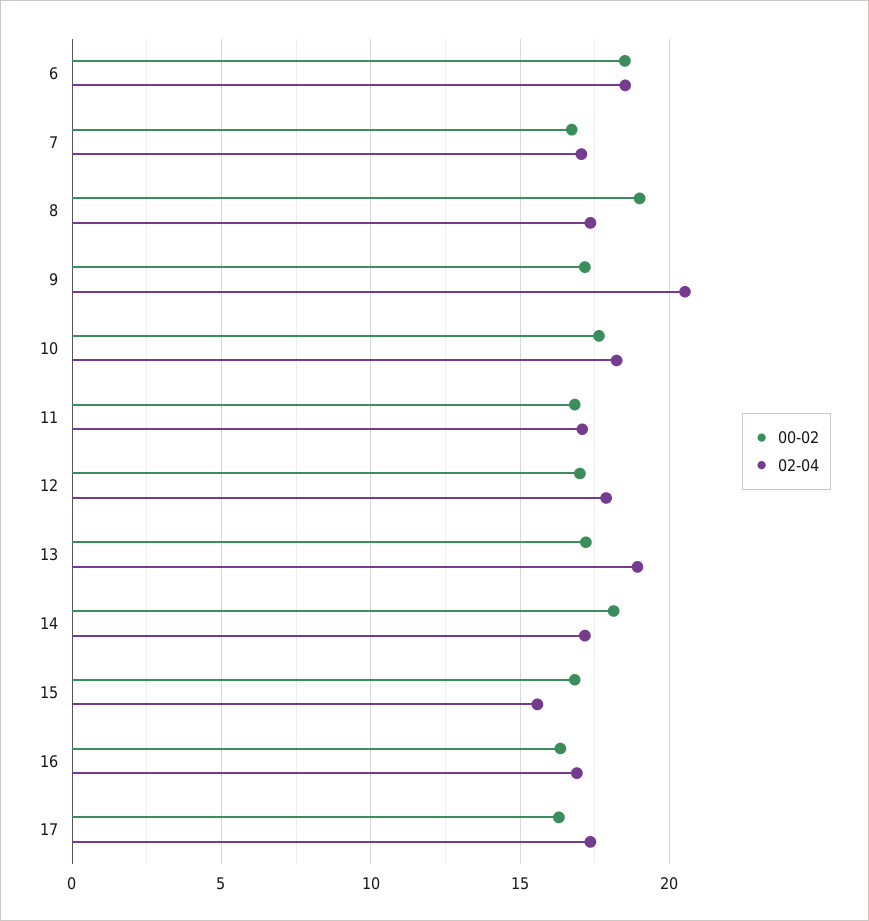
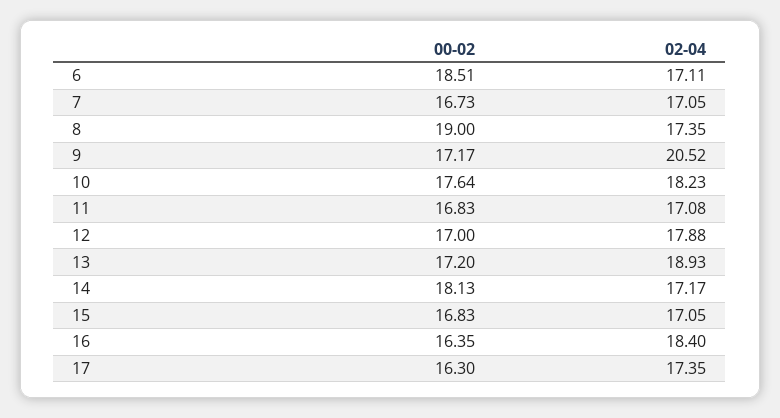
02-04, 6: 18.5 -> 17.11
02-04, 15: 15.5 -> 17.05
02-04, 16: 17 -> 18.4

